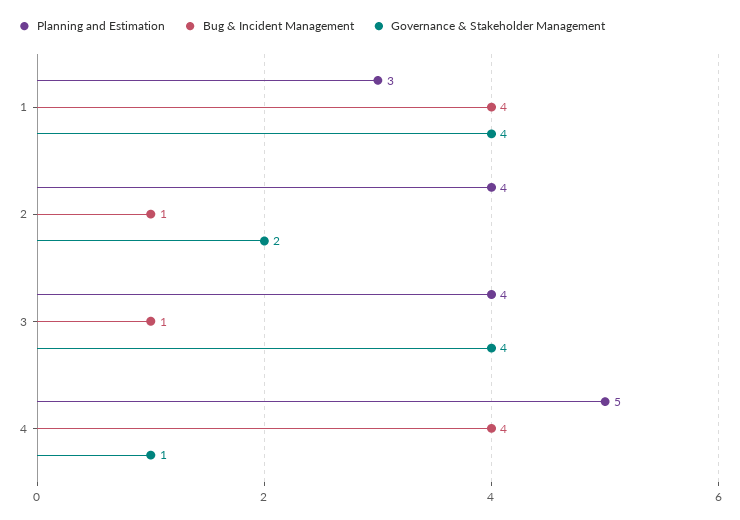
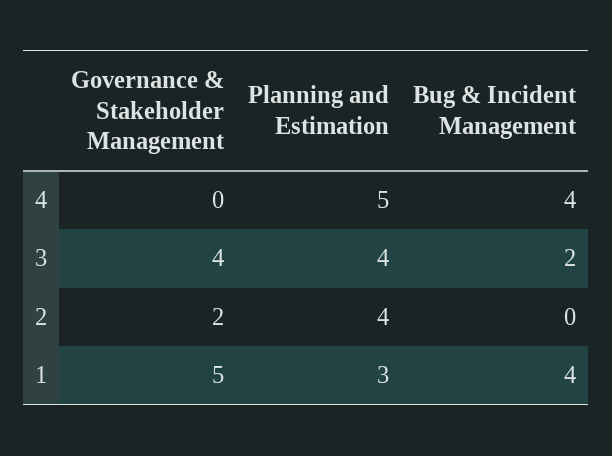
Governance & Stakeholder Management, 1: 4 -> 5
Bug & Incident Management, 2: 1 -> 0
Bug & Incident Management, 3: 1 -> 2
Governance & Stakeholder Management, 4: 1 -> 0

